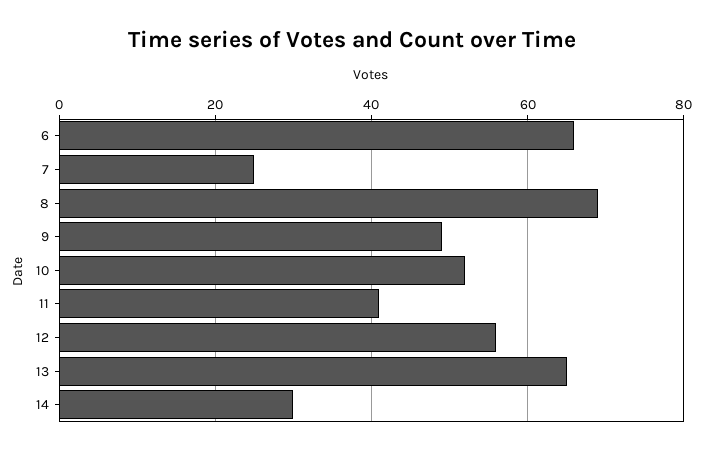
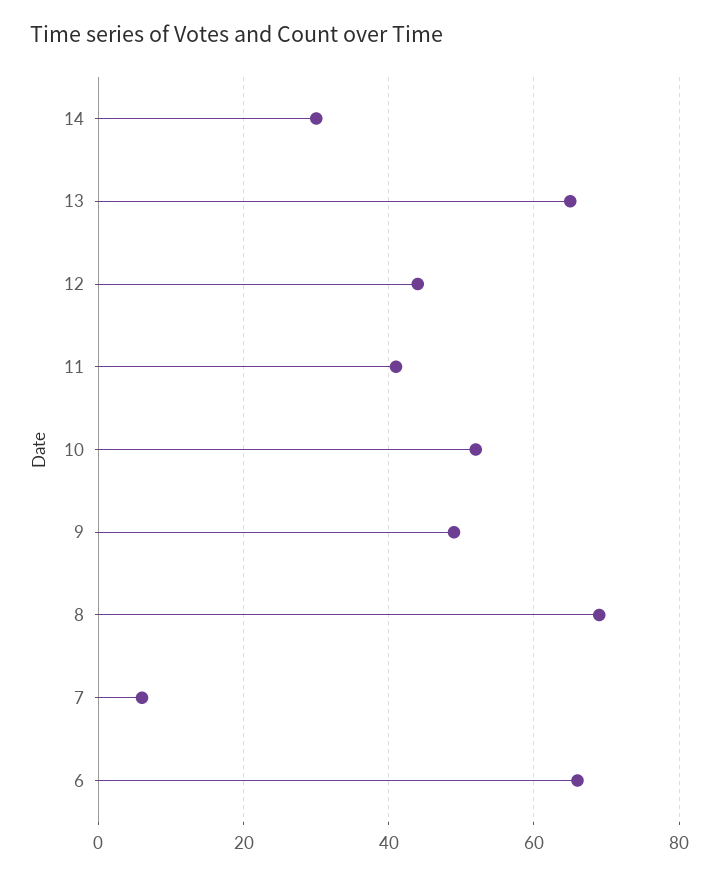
7: 25 -> 5
12: 55 -> 45

